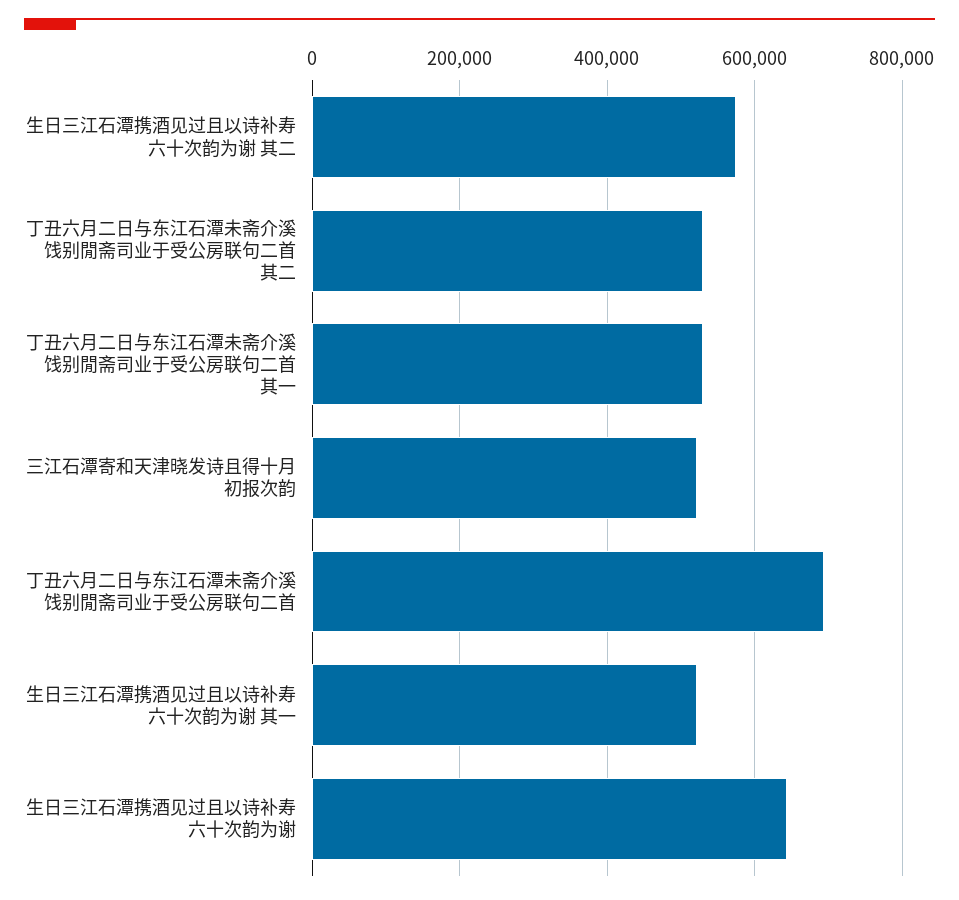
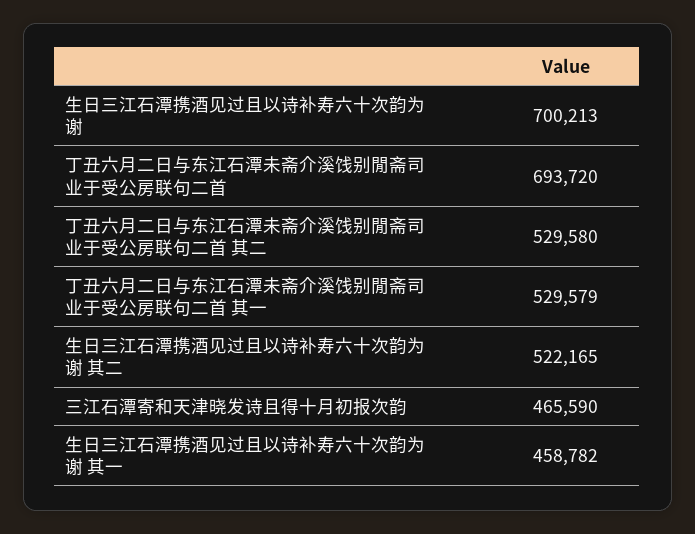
生日三江石潭携酒见过且以诗补寿六十次韵为谢 其二: 580000 -> 522165
三江石潭寄和天津晓发诗且得十月初报次韵: 520000 -> 465590
生日三江石潭携酒见过且以诗补寿六十次韵为谢 其一: 520000 -> 458782
生日三江石潭携酒见过且以诗补寿六十次韵为谢: 640000 -> 700213

